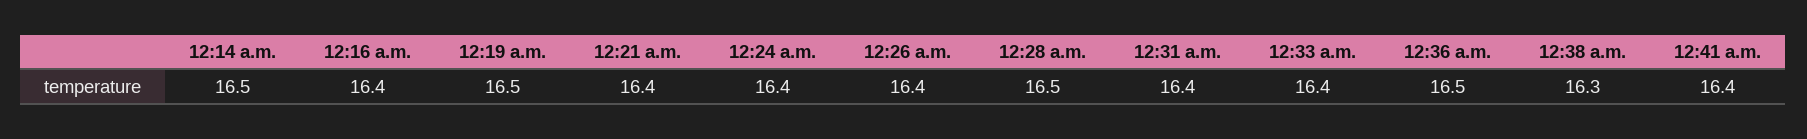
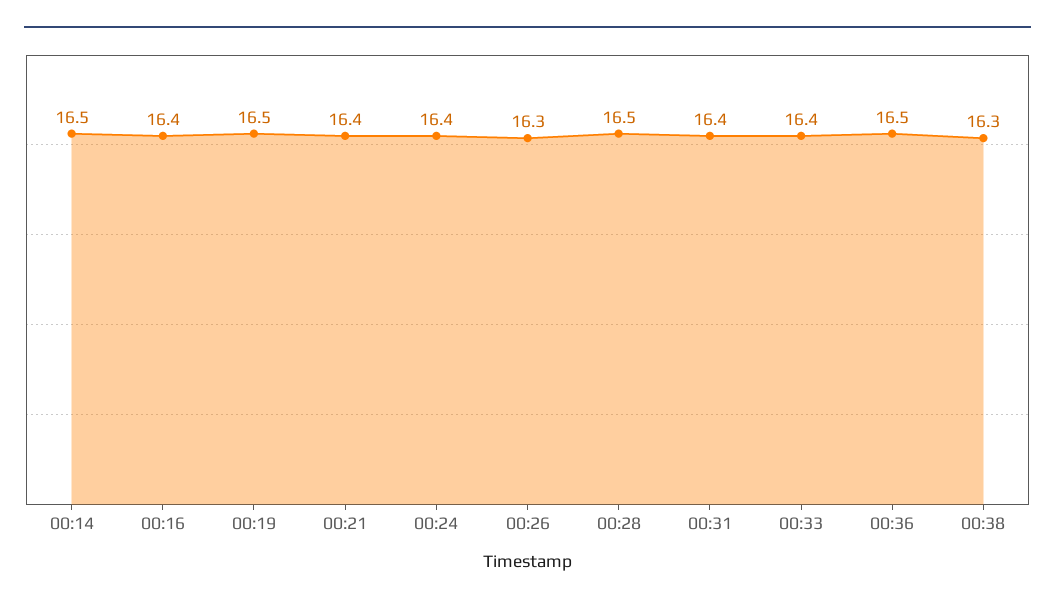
12:26 a.m.: 16.4 -> 16.3
12:41 a.m.: 16.4 -> none

